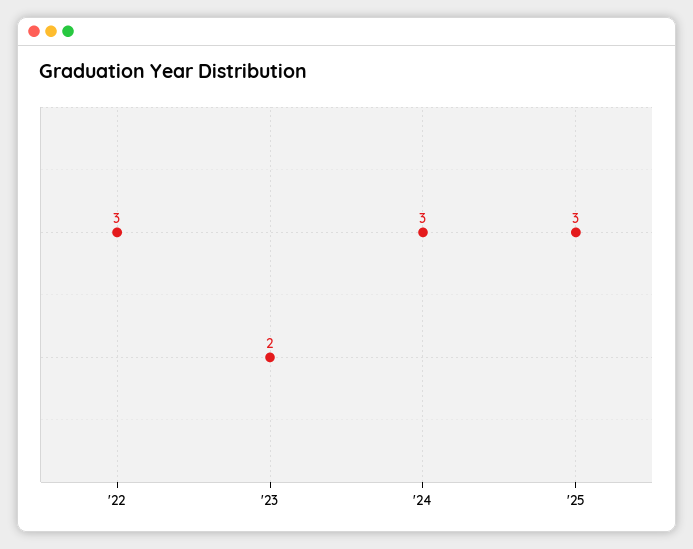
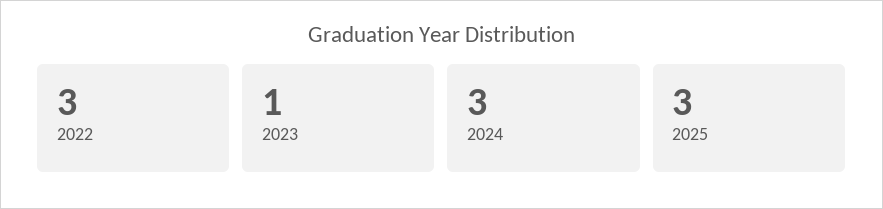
'23: 2 -> 1

